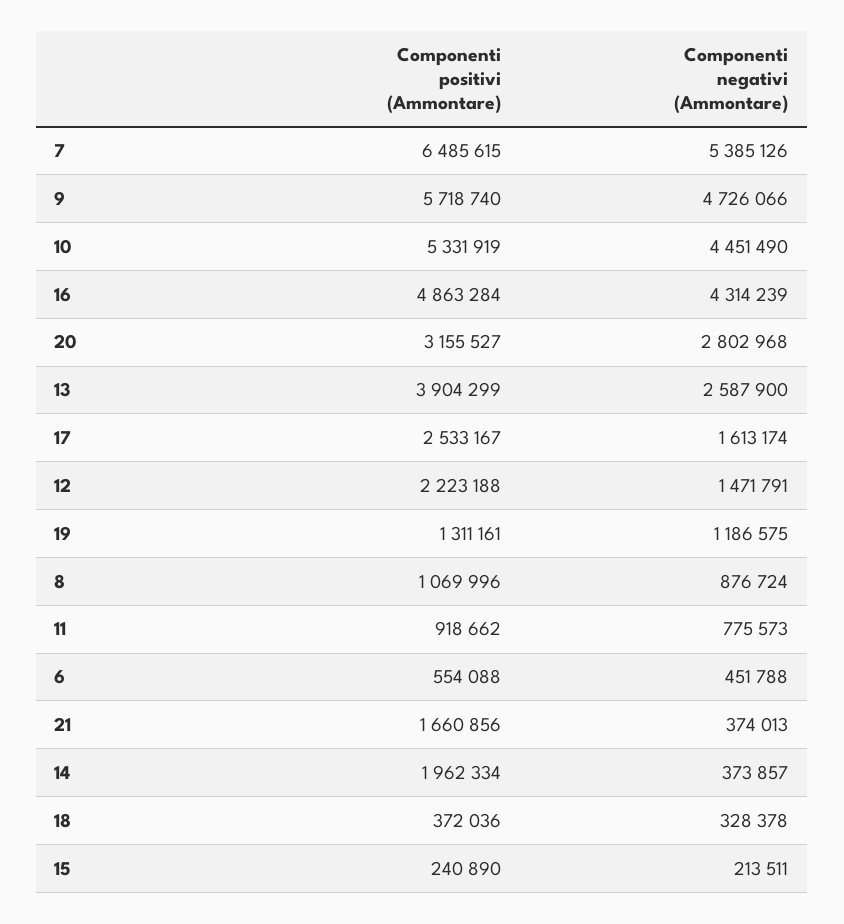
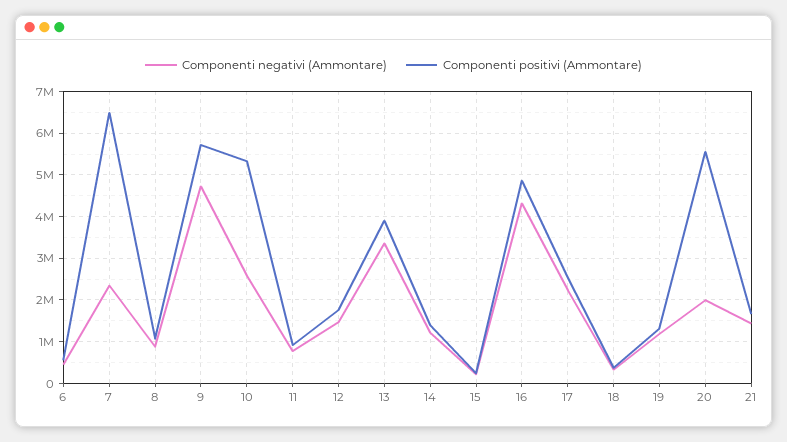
Componenti negativi (Ammontare), 7: 5385126 -> 2400000
Componenti negativi (Ammontare), 10: 4451490 -> 2600000
Componenti positivi (Ammontare), 20: 3155527 -> 5600000
Componenti negativi (Ammontare), 20: 2802968 -> 2000000
Componenti negativi (Ammontare), 13: 2587900 -> 3400000
Componenti negativi (Ammontare), 17: 1613174 -> 2200000
Componenti positivi (Ammontare), 12: 2223188 -> 1800000
Componenti negativi (Ammontare), 21: 374013 -> 1400000
Componenti positivi (Ammontare), 14: 1962334 -> 1400000
Componenti negativi (Ammontare), 14: 373857 -> 1200000

